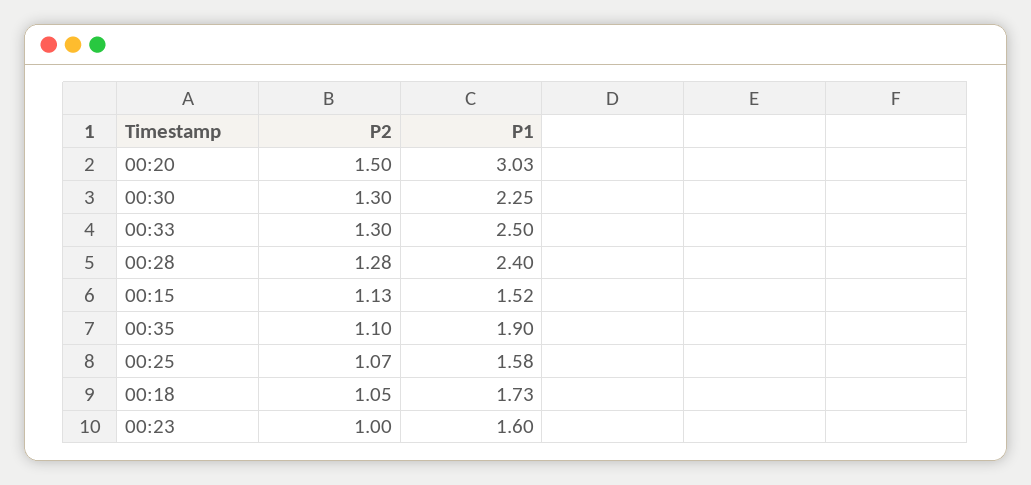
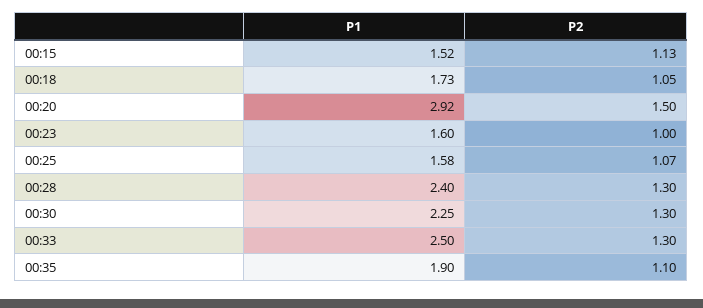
P1, 00:20: 3.03 -> 2.92
P2, 00:28: 1.28 -> 1.3

